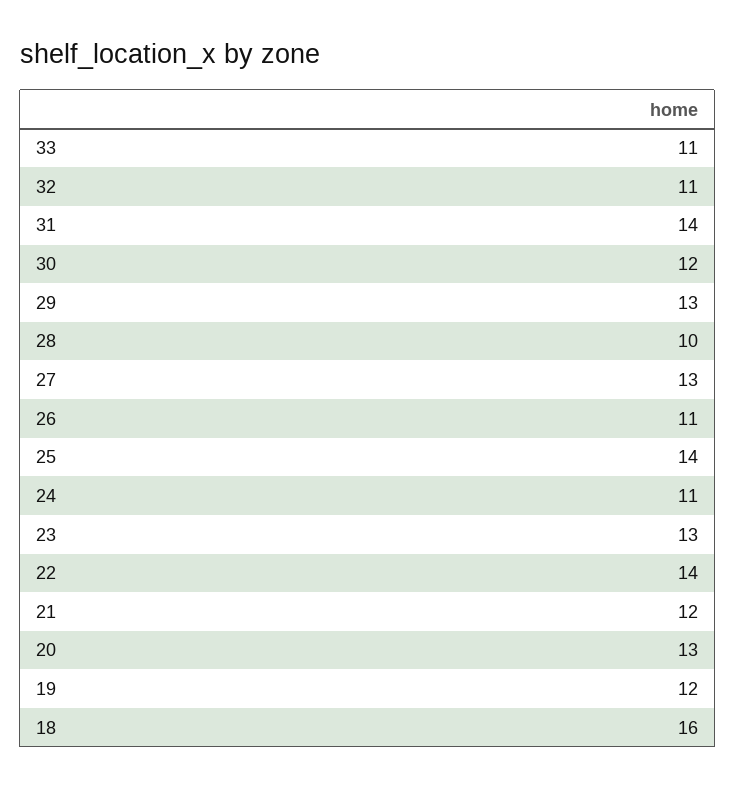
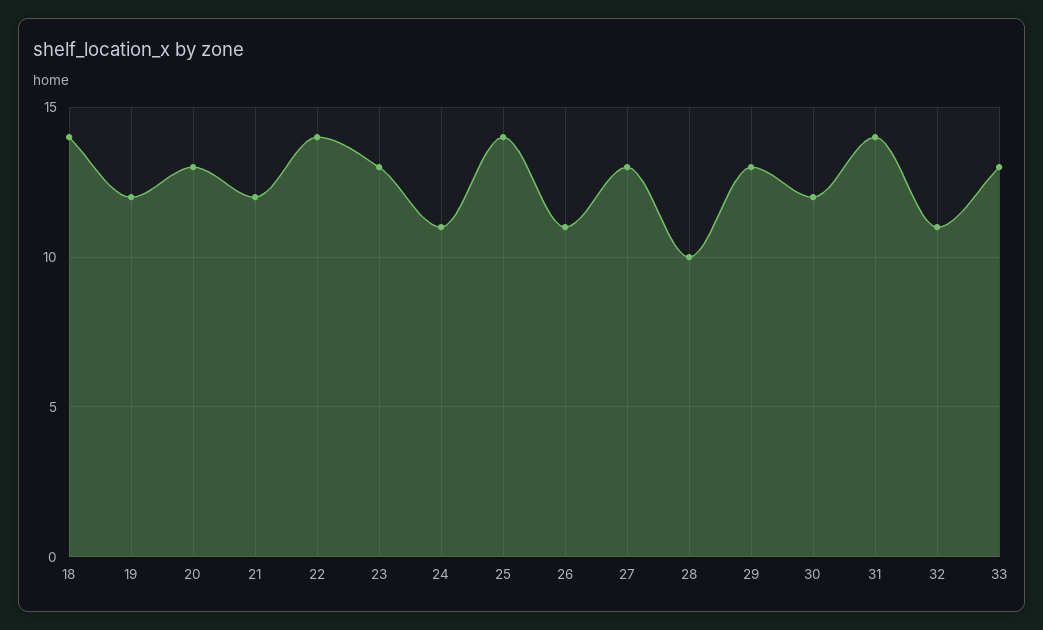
33: 11 -> 13
18: 16 -> 14

